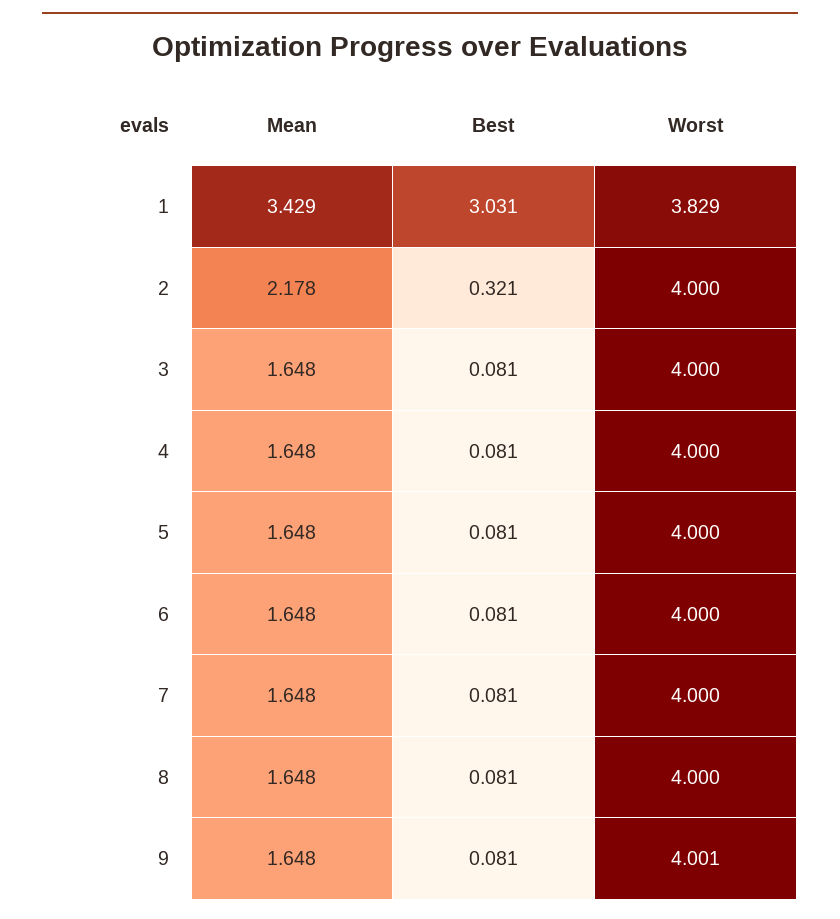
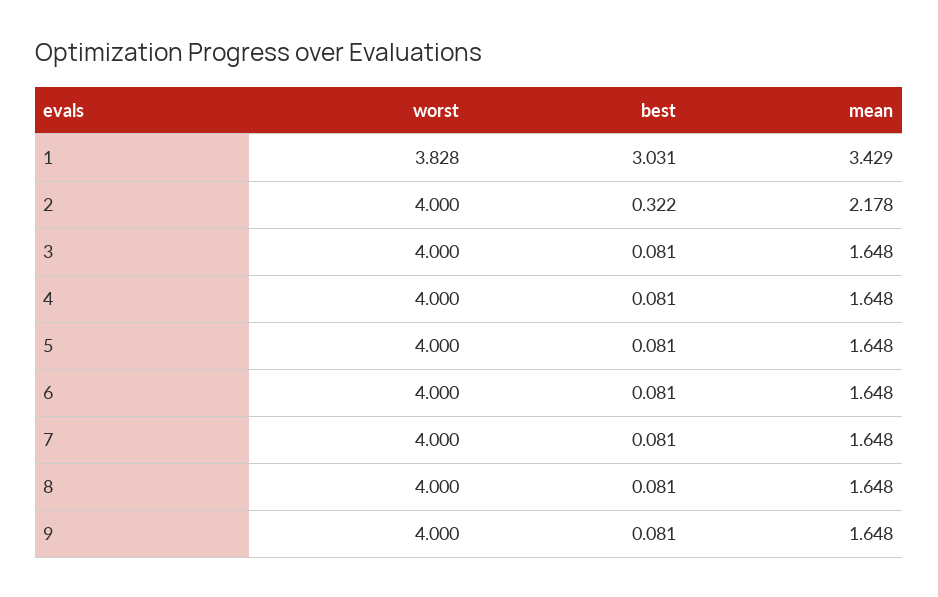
Worst, 1: 3.829 -> 3.828
Best, 2: 0.321 -> 0.322
Worst, 9: 4.001 -> 4

